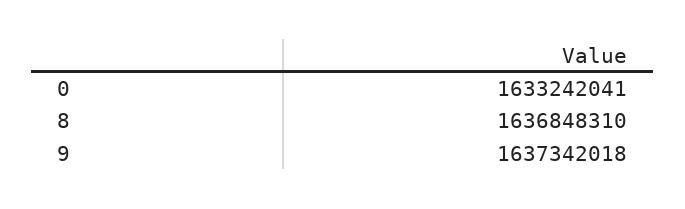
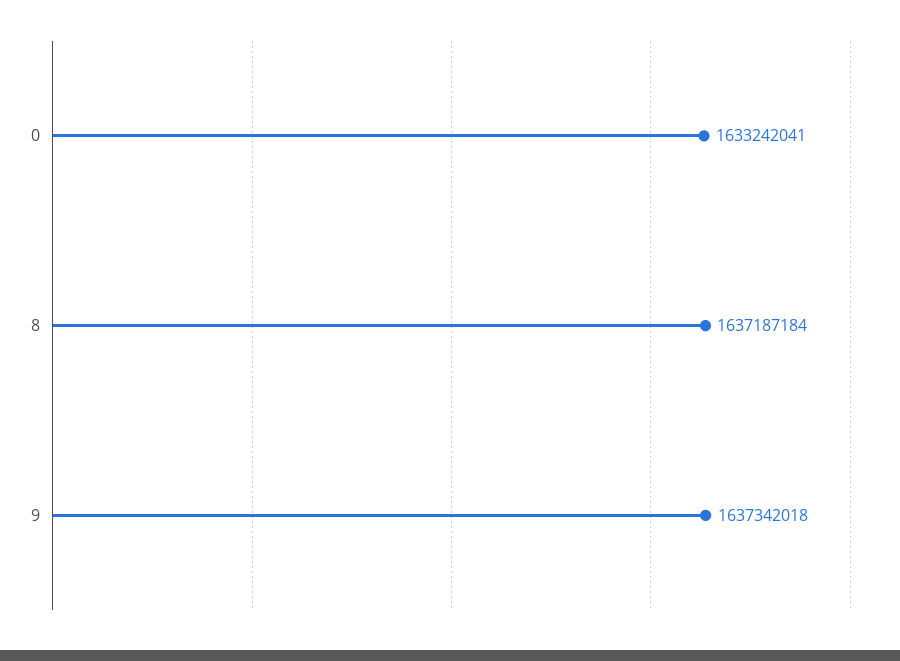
8: 1636848310 -> 1637187184

